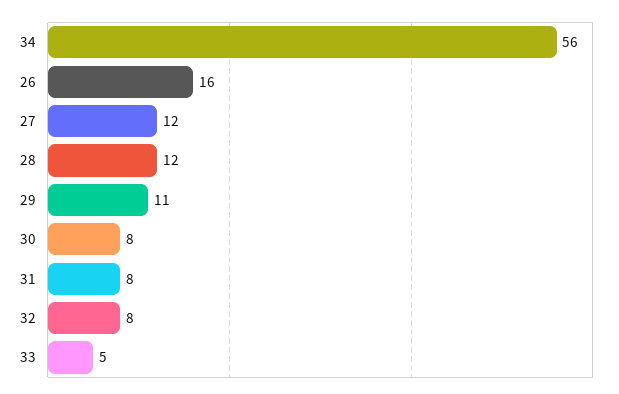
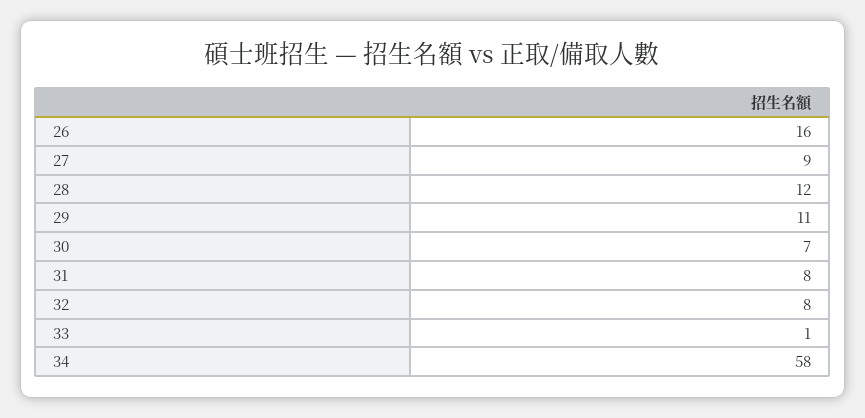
34: 56 -> 58
27: 12 -> 9
30: 8 -> 7
33: 5 -> 1

